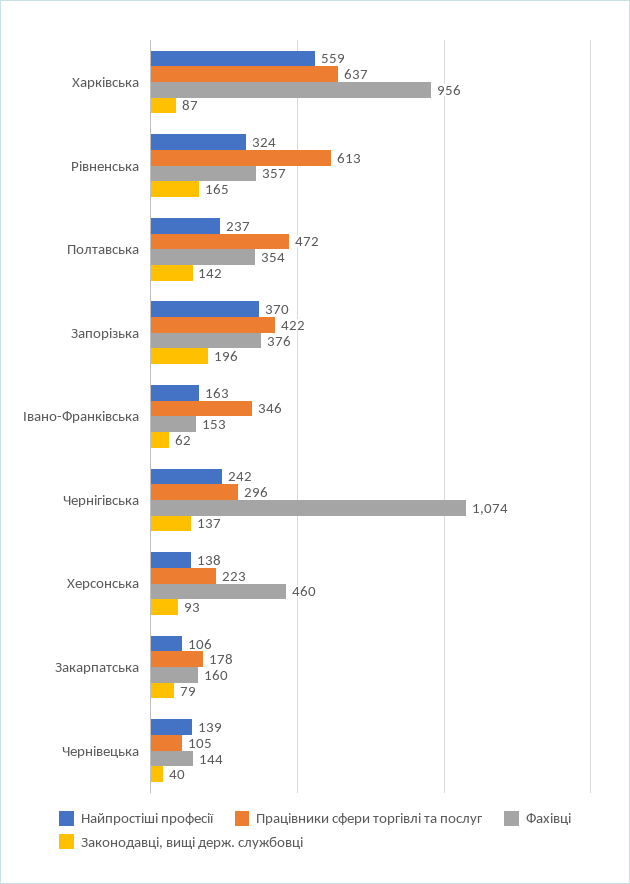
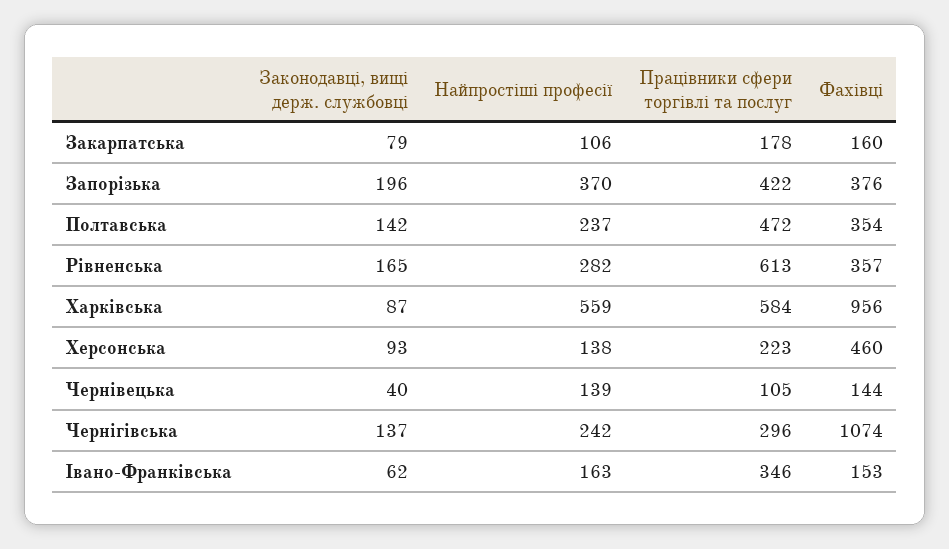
Працівники сфери торгівлі та послуг, Харківська: 637 -> 584
Найпростіші професії, Рівненська: 324 -> 282

